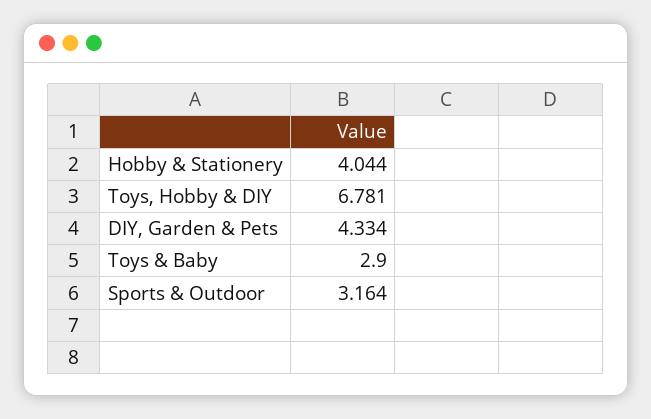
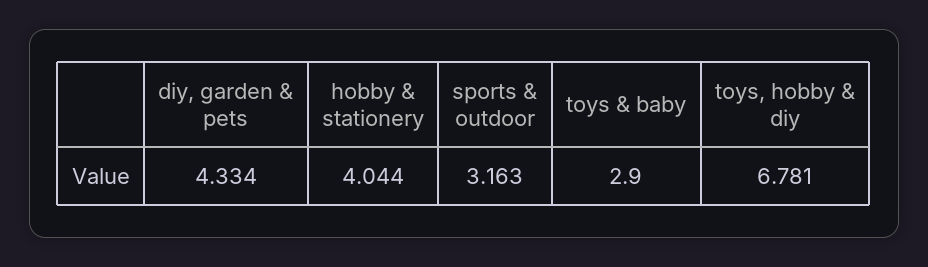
Sports & Outdoor: 3.164 -> 3.163

